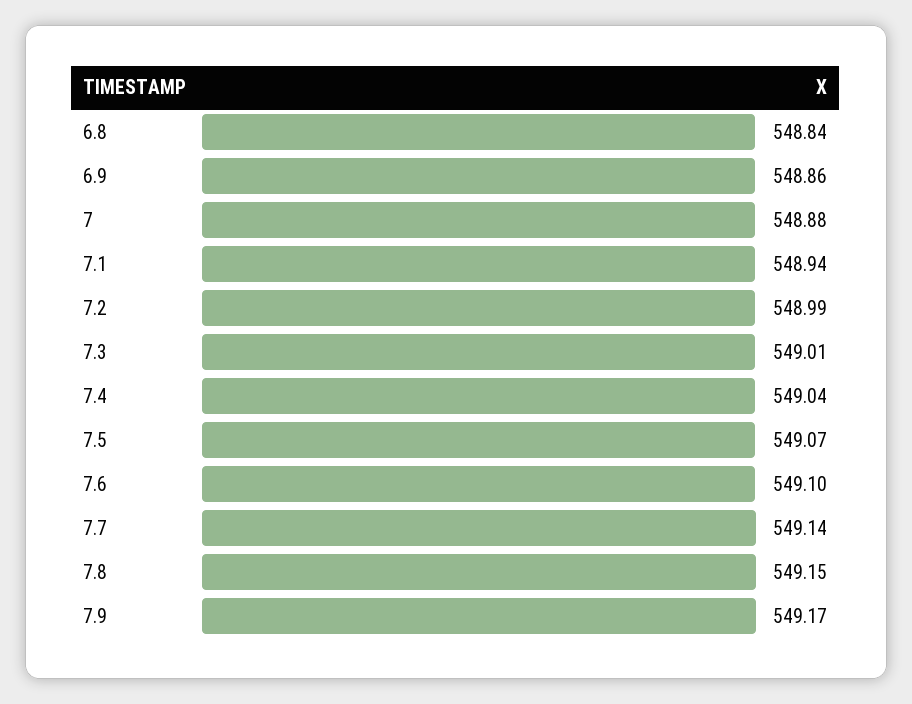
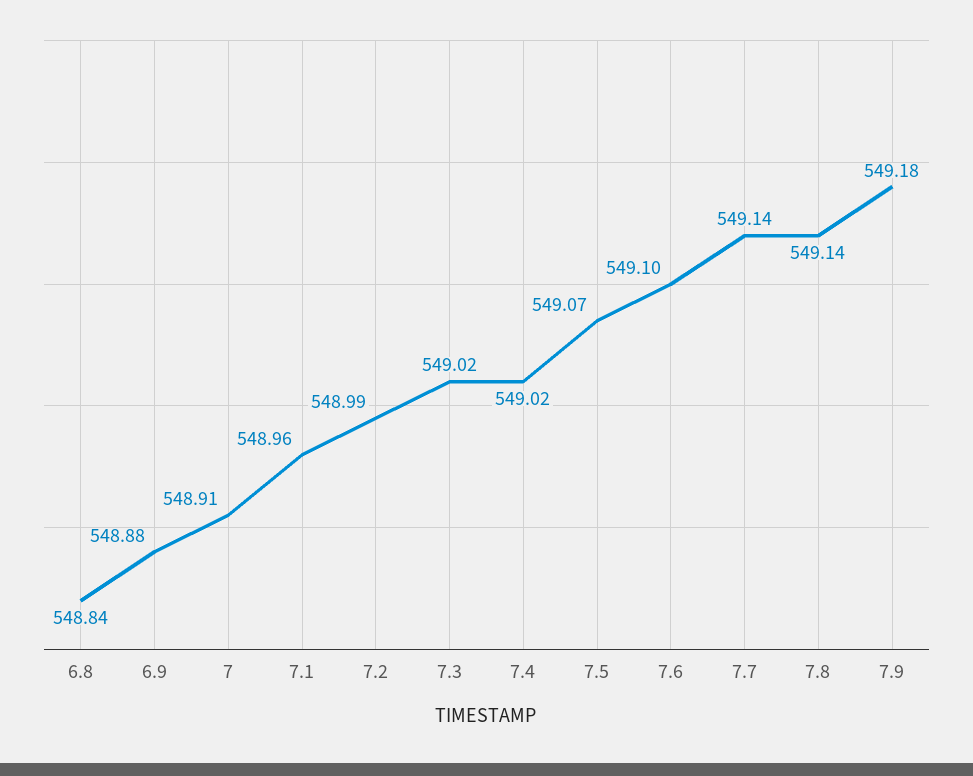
6.9: 548.86 -> 548.88
7: 548.88 -> 548.91
7.1: 548.94 -> 548.96
7.3: 549.01 -> 549.02
7.4: 549.04 -> 549.02
7.8: 549.15 -> 549.14
7.9: 549.17 -> 549.18

